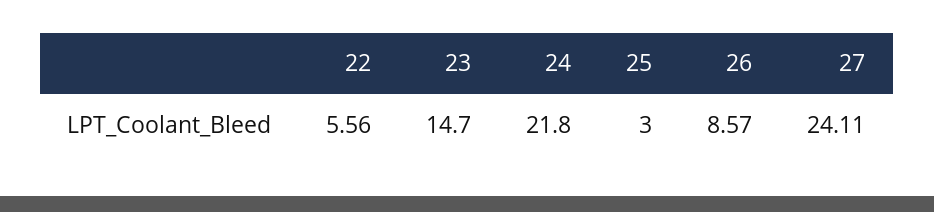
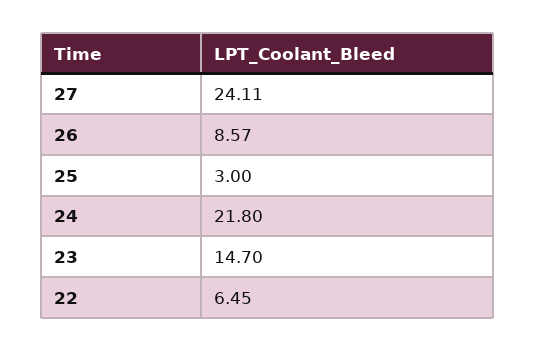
22: 5.56 -> 6.45

